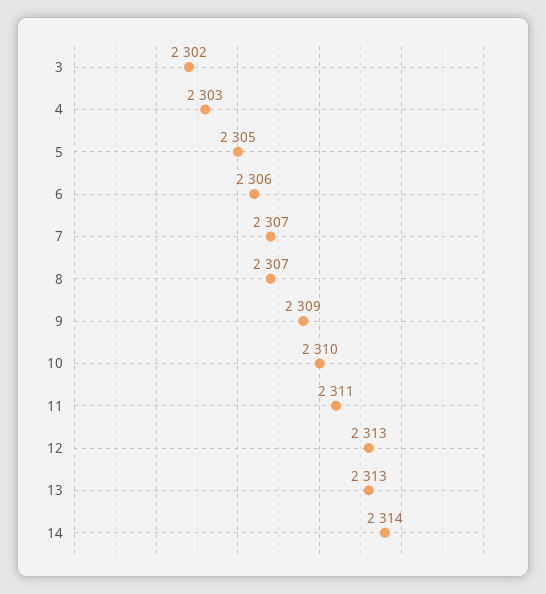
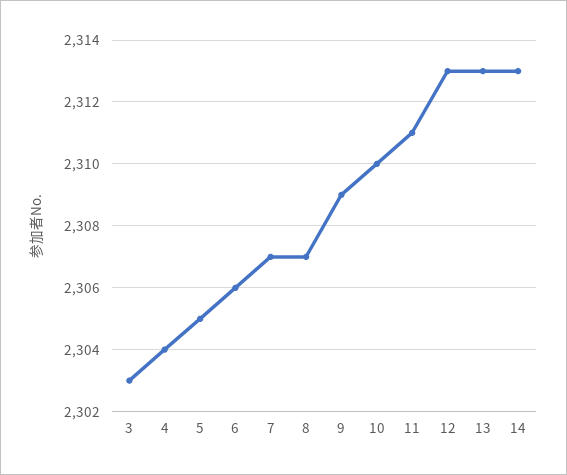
3: 2302 -> 2303
4: 2303 -> 2304
14: 2314 -> 2313

